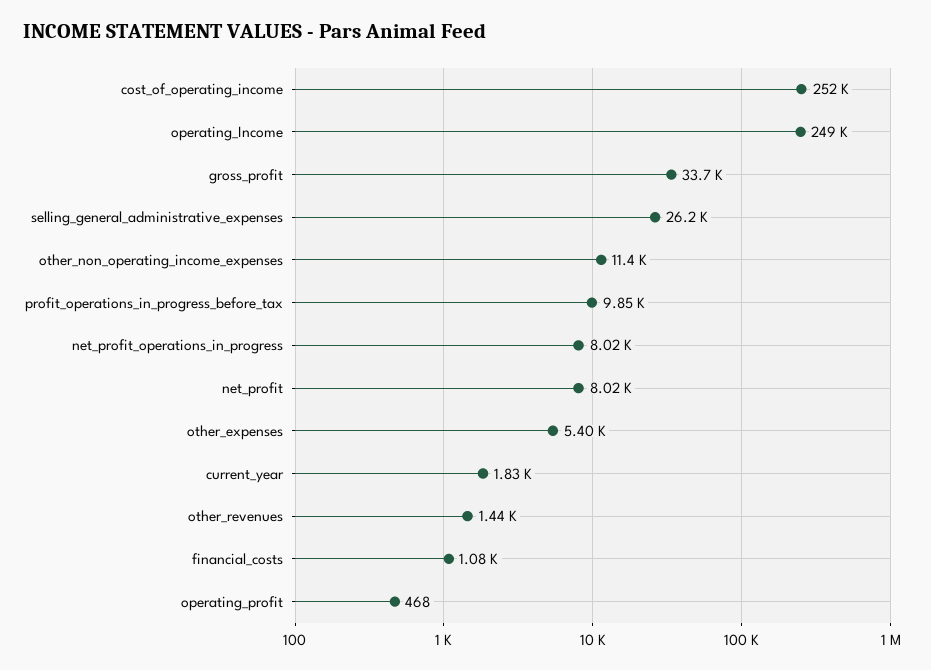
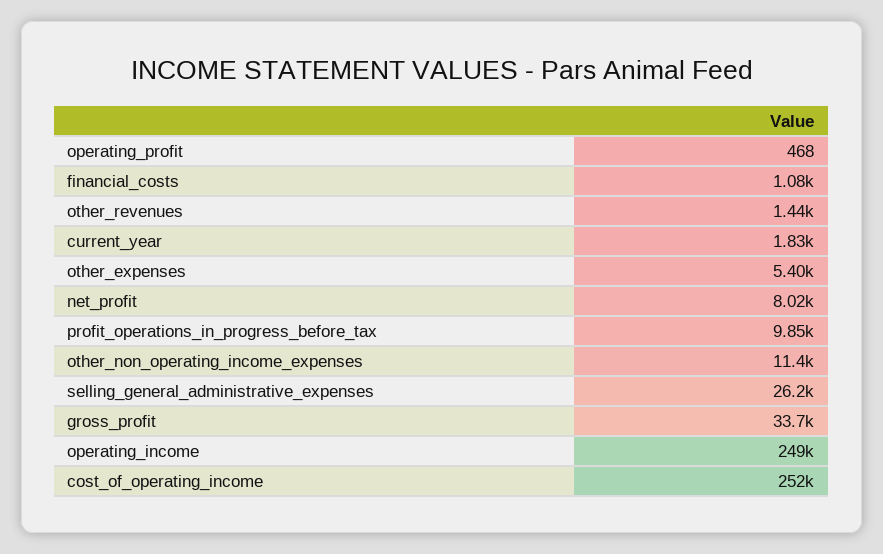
net_profit_operations_in_progress: 8020 -> none

